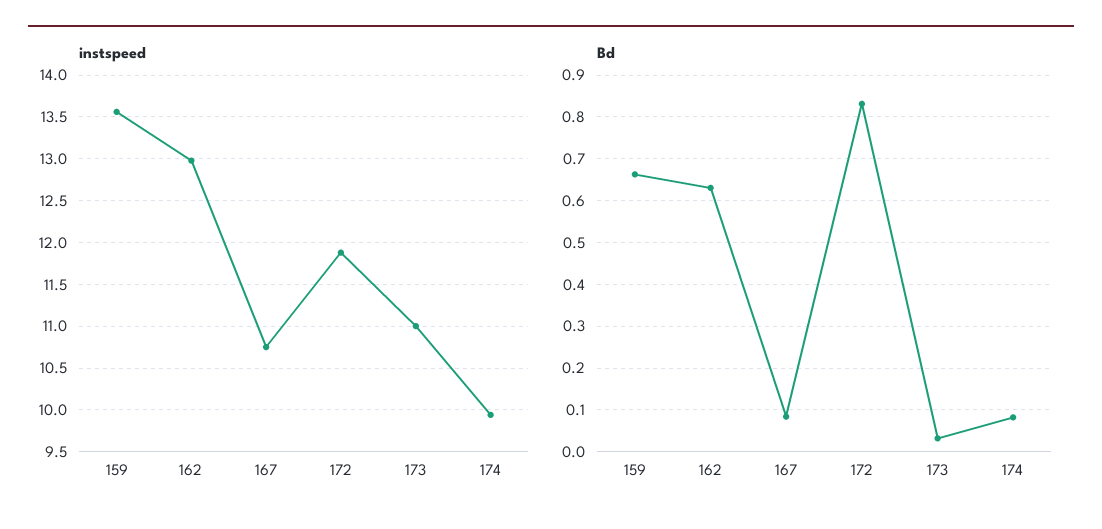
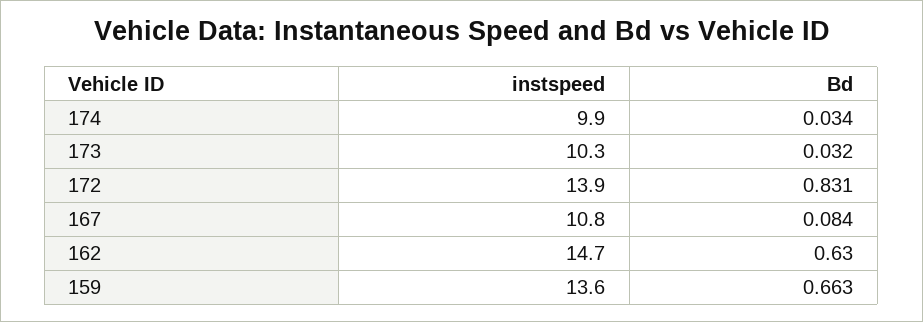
instspeed, 162: 13 -> 14.7
instspeed, 172: 11.9 -> 13.9
instspeed, 173: 11 -> 10.3
Bd, 174: 0.08 -> 0.034

